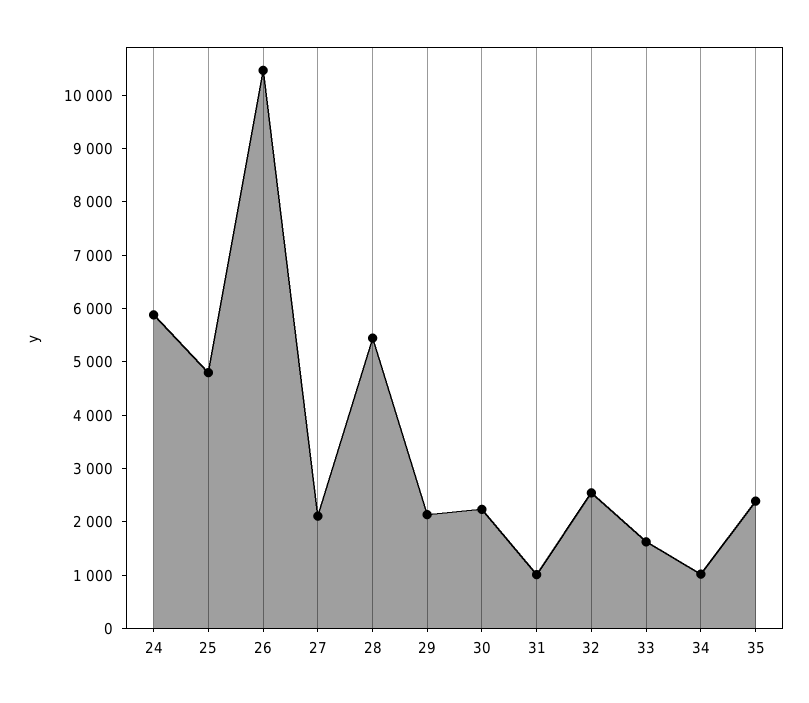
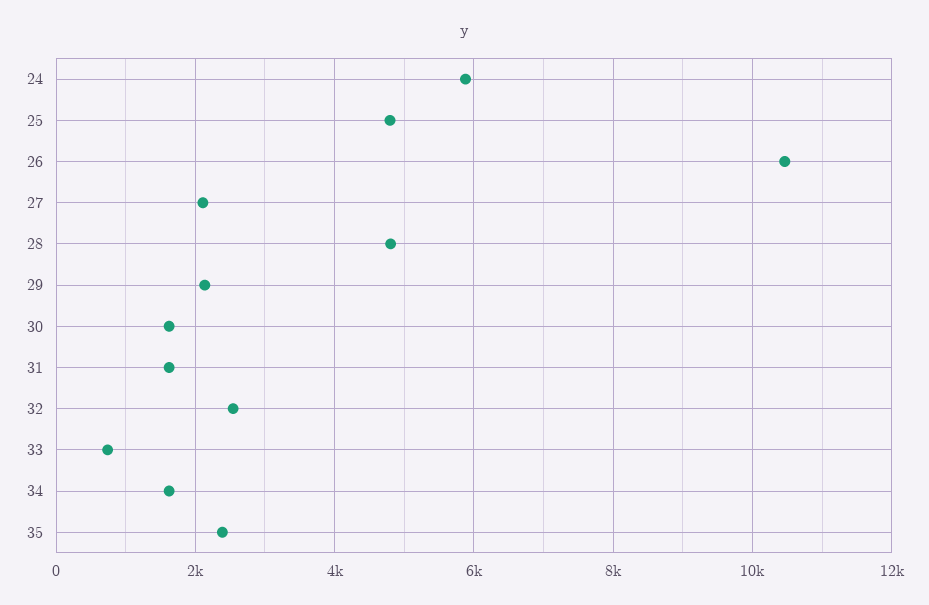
28: 5400 -> 4800
30: 2200 -> 1600
31: 1000 -> 1600
33: 1600 -> 800
34: 1000 -> 1600

